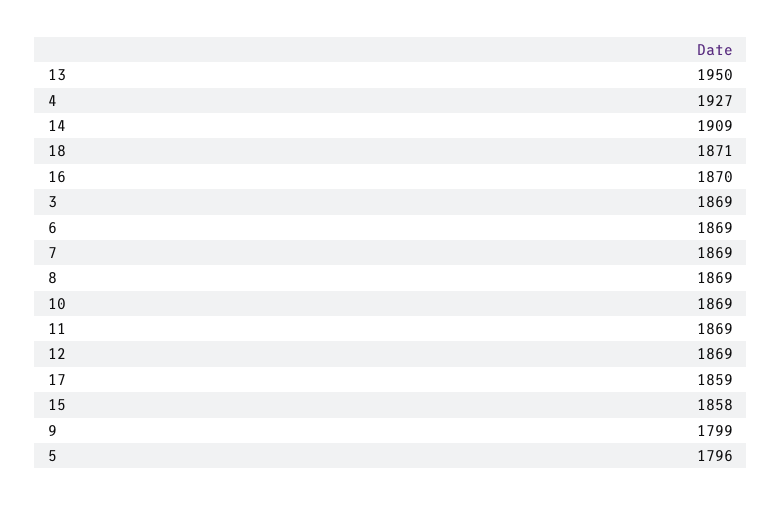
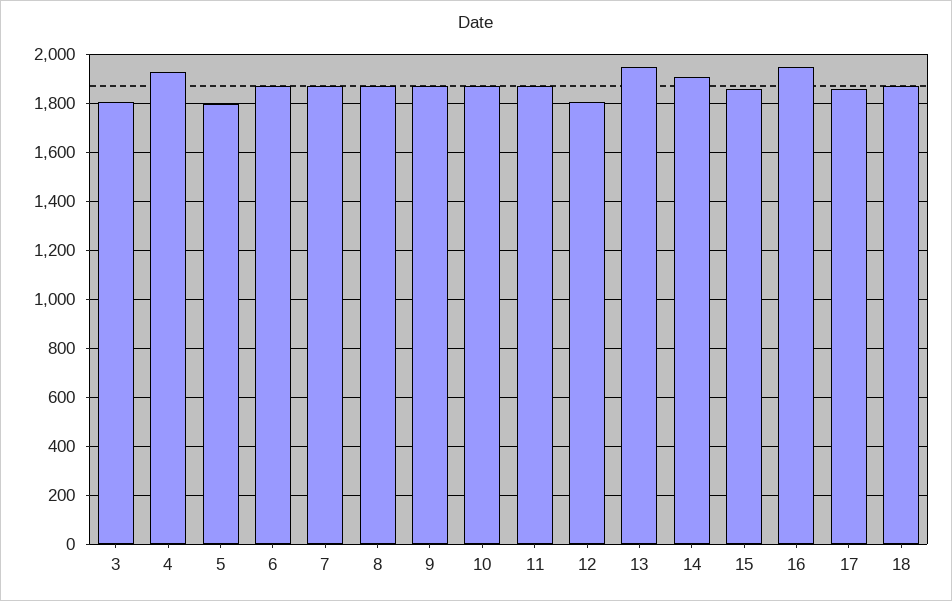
16: 1870 -> 1950
3: 1869 -> 1800
12: 1869 -> 1800
9: 1799 -> 1875

